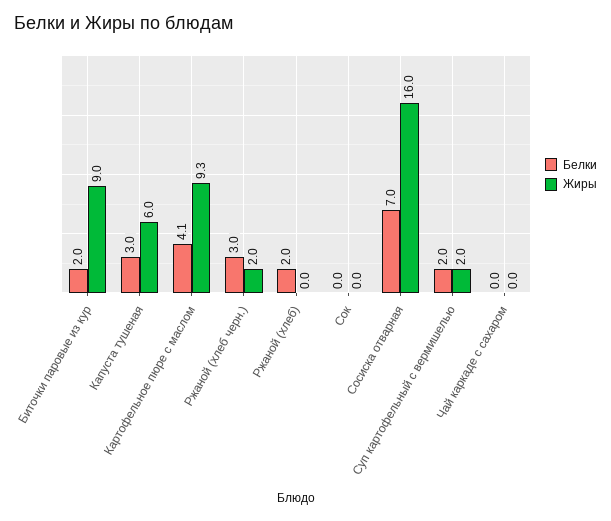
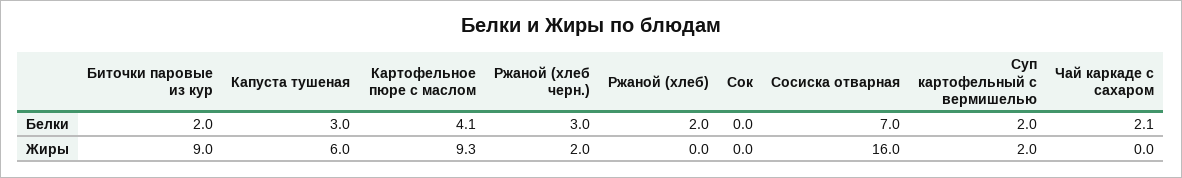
Белки, Чай каркаде с сахаром: 0 -> 2.1

